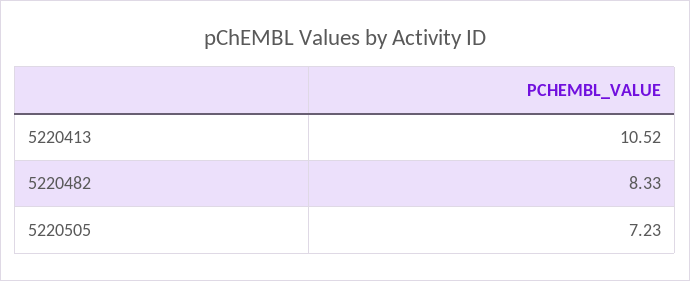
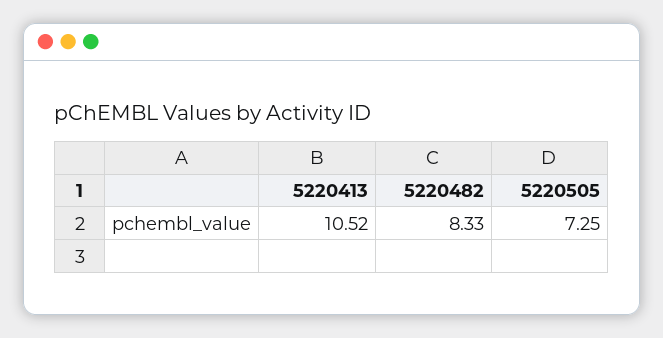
5220505: 7.23 -> 7.25

